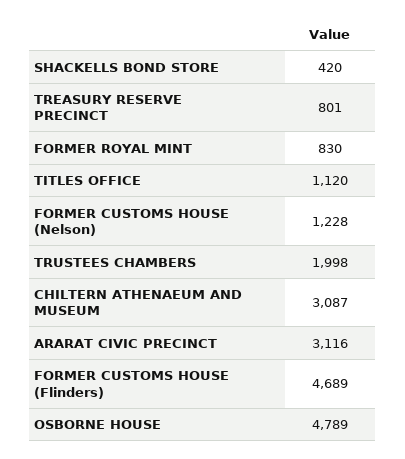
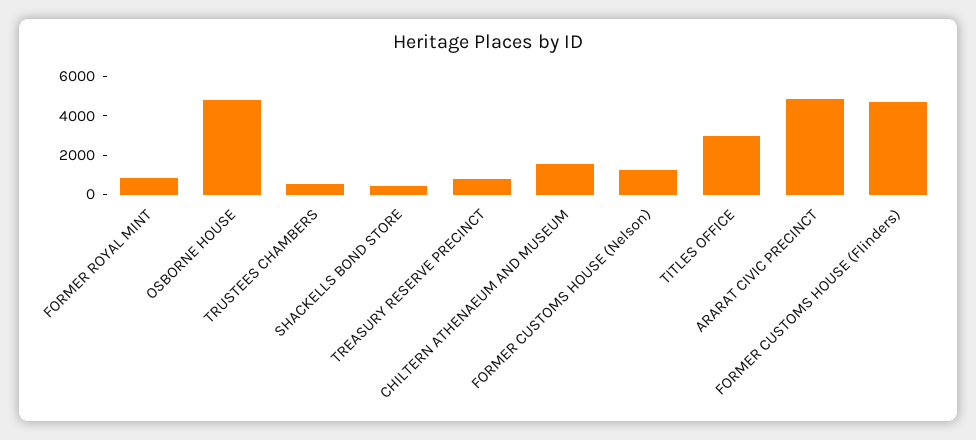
TITLES OFFICE: 1120 -> 3000
TRUSTEES CHAMBERS: 1998 -> 500
CHILTERN ATHENAEUM AND MUSEUM: 3087 -> 1500
ARARAT CIVIC PRECINCT: 3116 -> 5000

